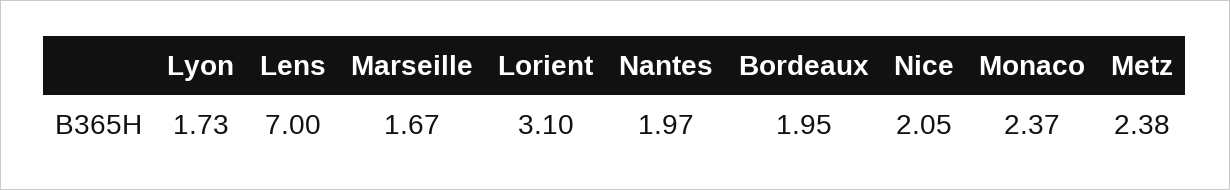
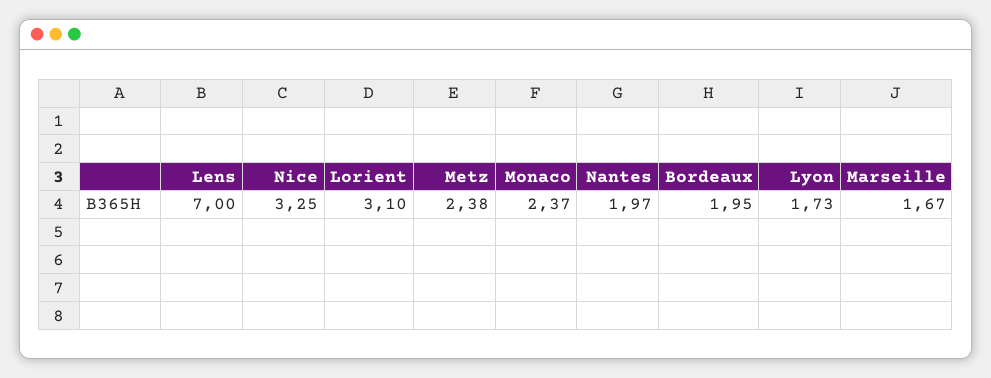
Nice: 2.05 -> 3.25

